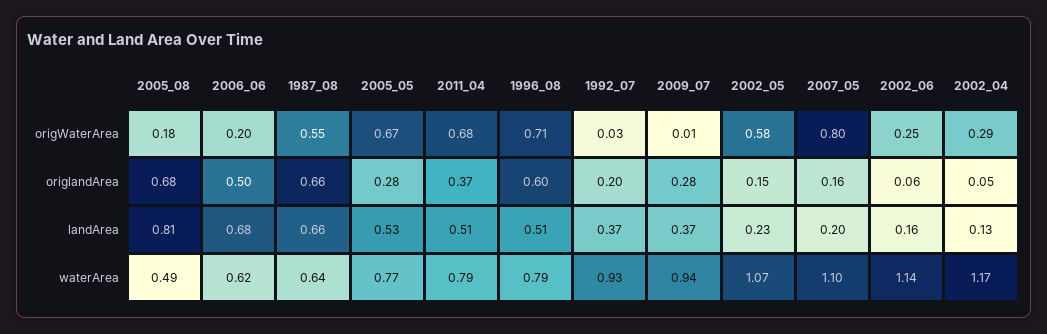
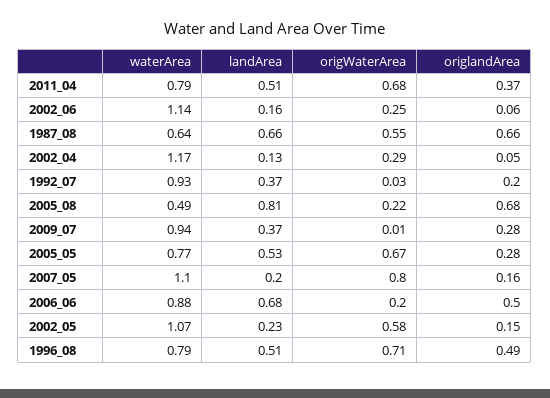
2005_08, origWaterArea: 0.18 -> 0.22
1996_08, origlandArea: 0.6 -> 0.49
2006_06, waterArea: 0.62 -> 0.88

